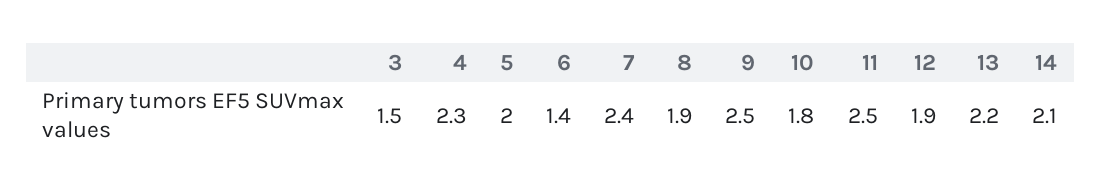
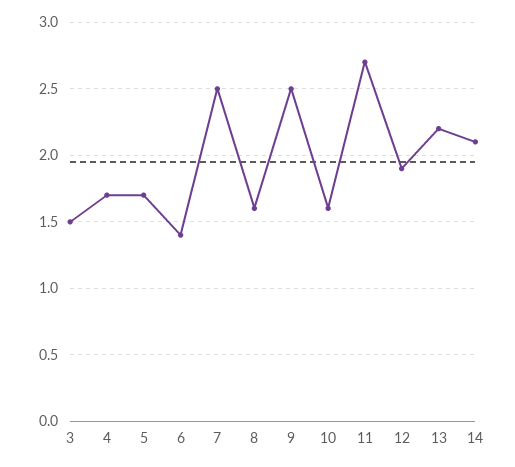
4: 2.3 -> 1.7
5: 2 -> 1.7
7: 2.4 -> 2.5
8: 1.9 -> 1.6
10: 1.8 -> 1.6
11: 2.5 -> 2.7

